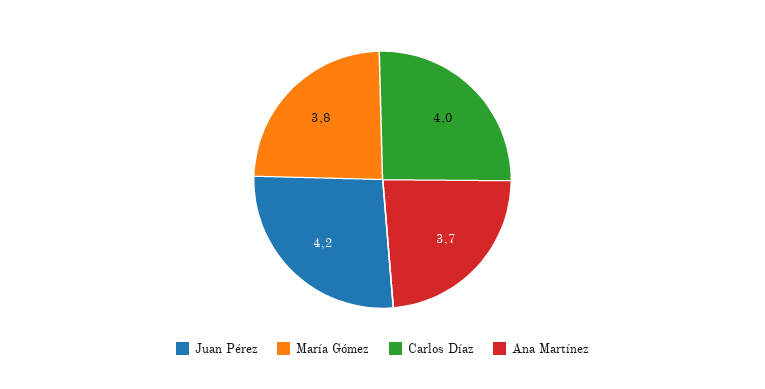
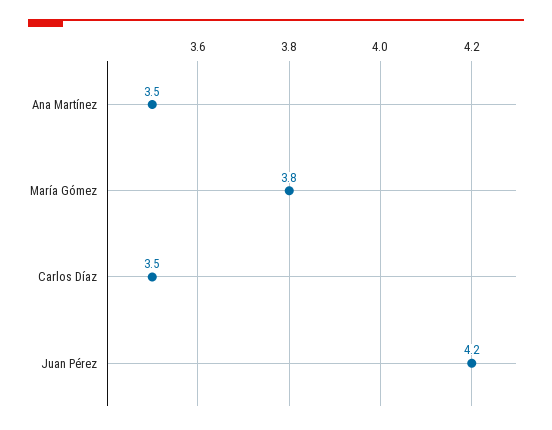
Carlos Díaz: 4 -> 3.5
Ana Martínez: 3.7 -> 3.5

